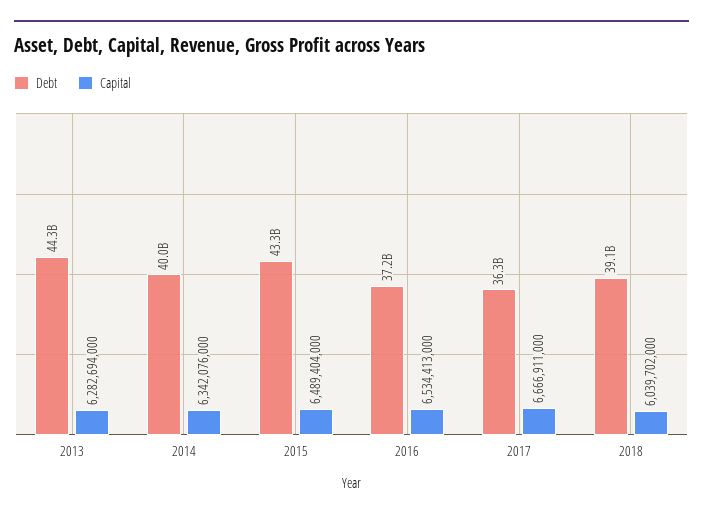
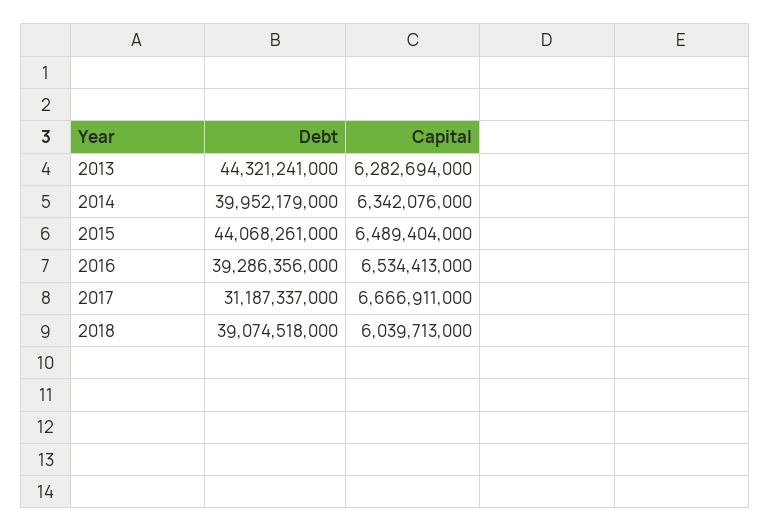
Debt, 2015: 43300000000 -> 44068261000
Debt, 2016: 37200000000 -> 39286356000
Debt, 2017: 36300000000 -> 31187337000
Capital, 2018: 6039702000 -> 6039713000

